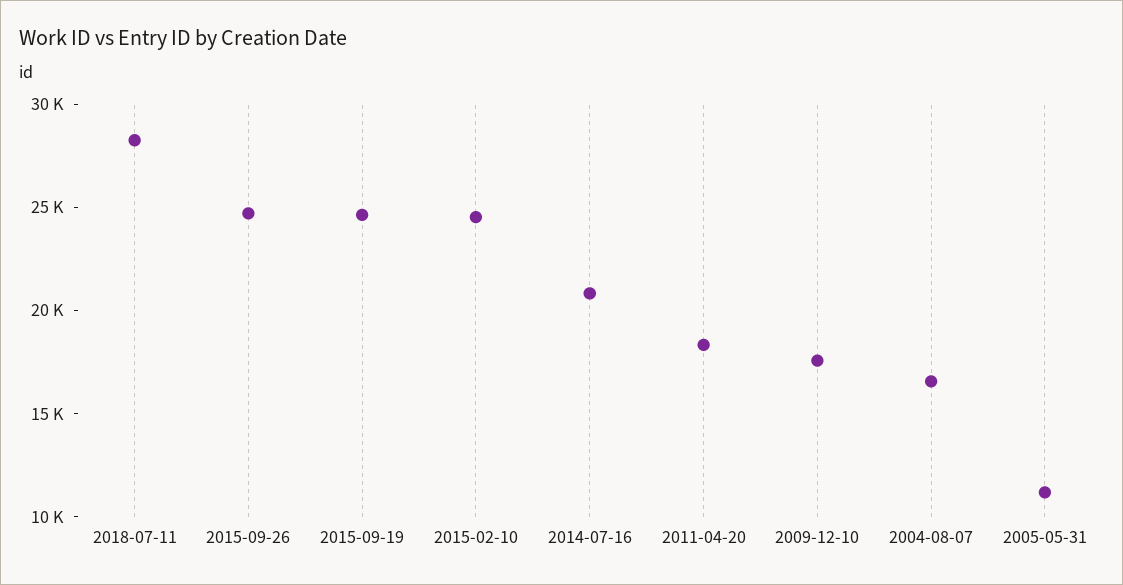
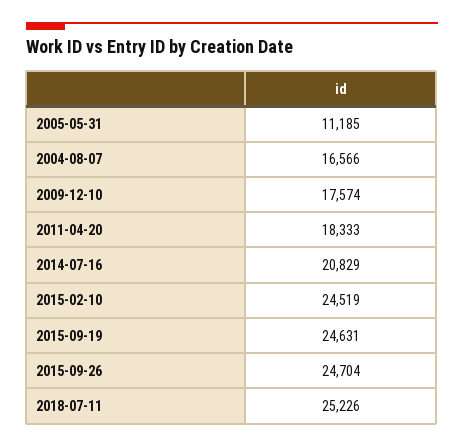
2018-07-11: 28000 -> 25226

